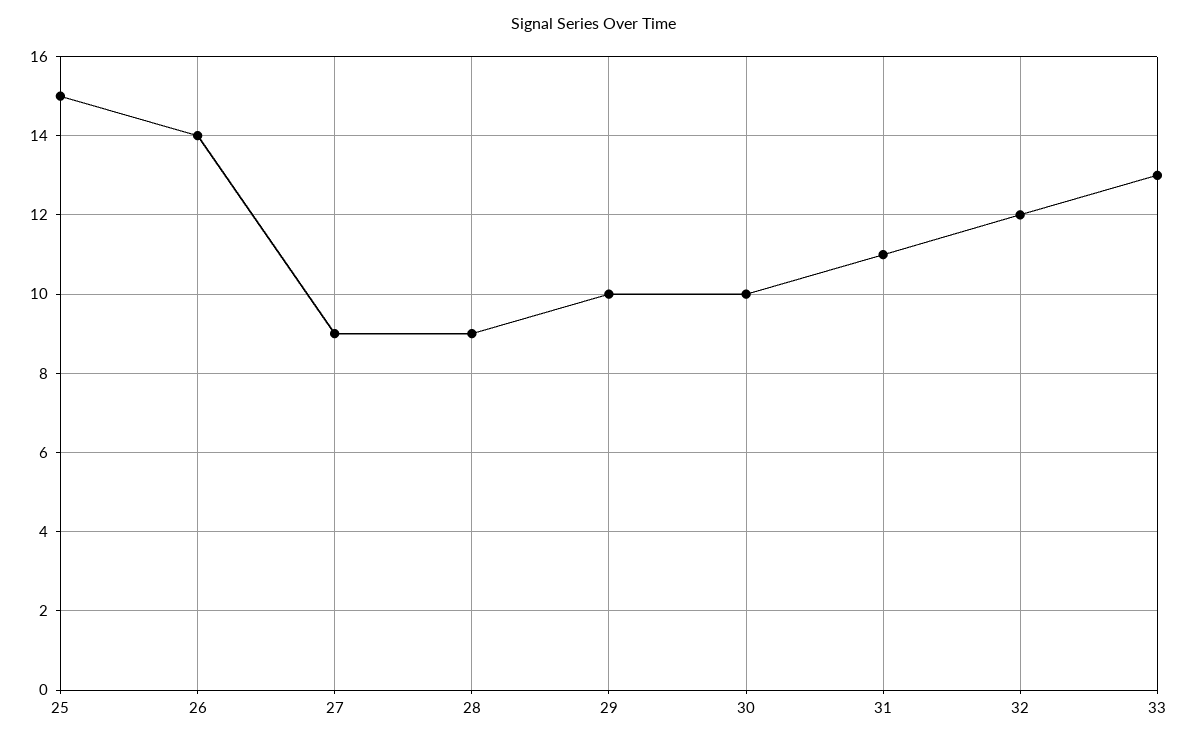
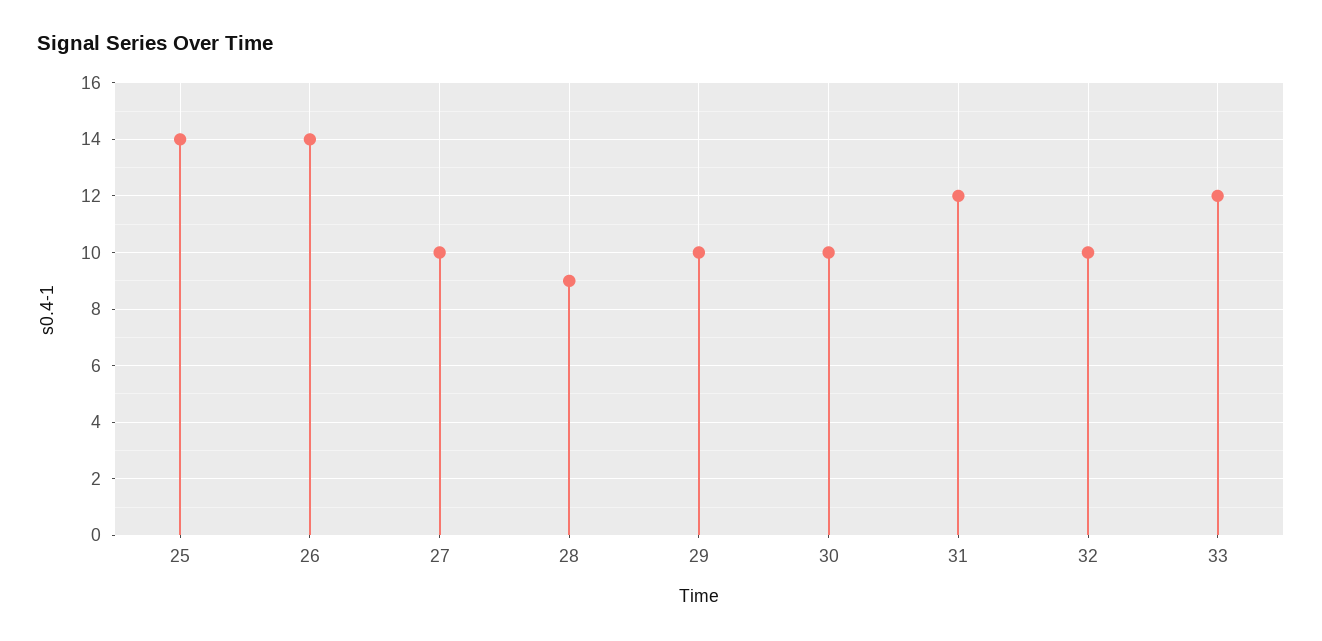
25: 15 -> 14
27: 9 -> 10
31: 11 -> 12
32: 12 -> 10
33: 13 -> 12

